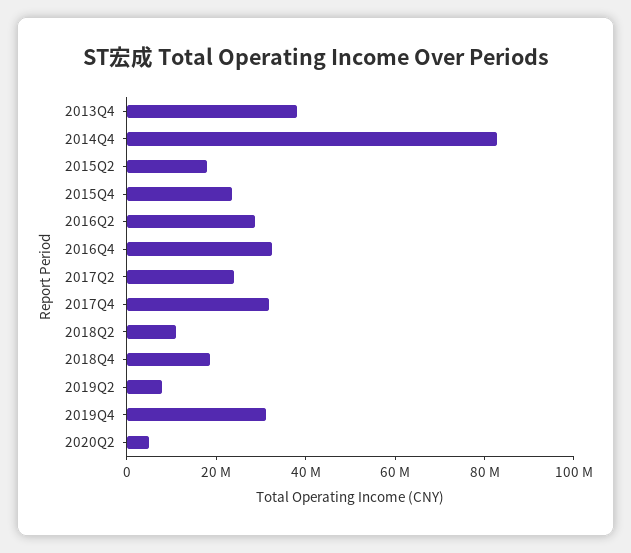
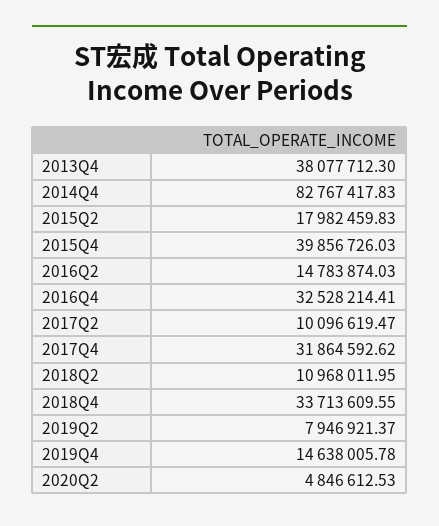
2015Q4: 25000000 -> 39856726.03
2016Q2: 30000000 -> 14783874.03
2017Q2: 25000000 -> 10096619.47
2018Q4: 20000000 -> 33713609.55
2019Q4: 30000000 -> 14638005.78

